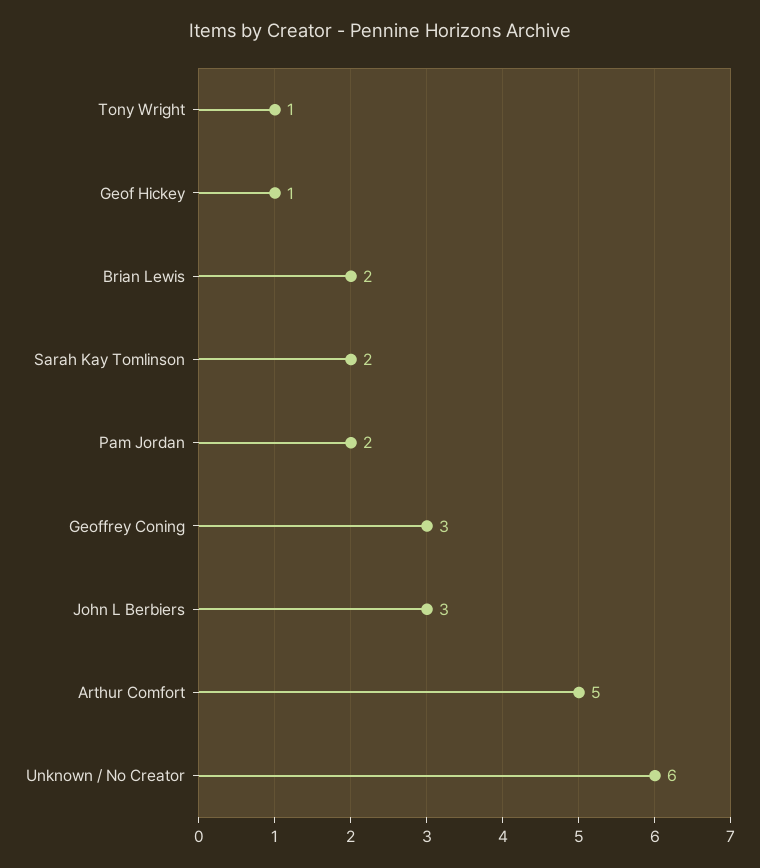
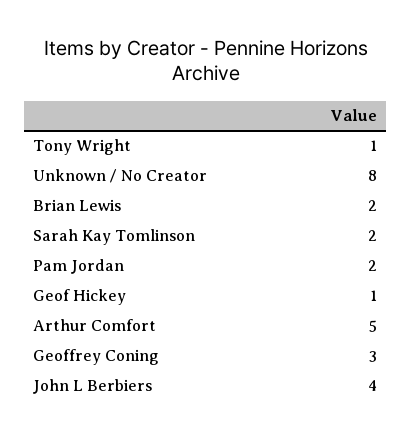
John L Berbiers: 3 -> 4
Unknown / No Creator: 6 -> 8

